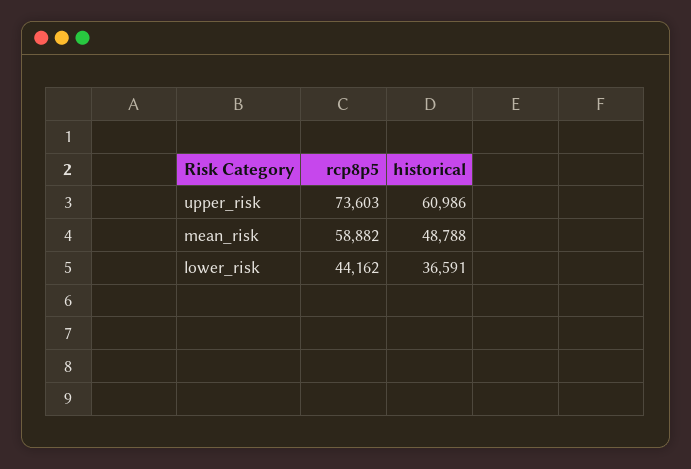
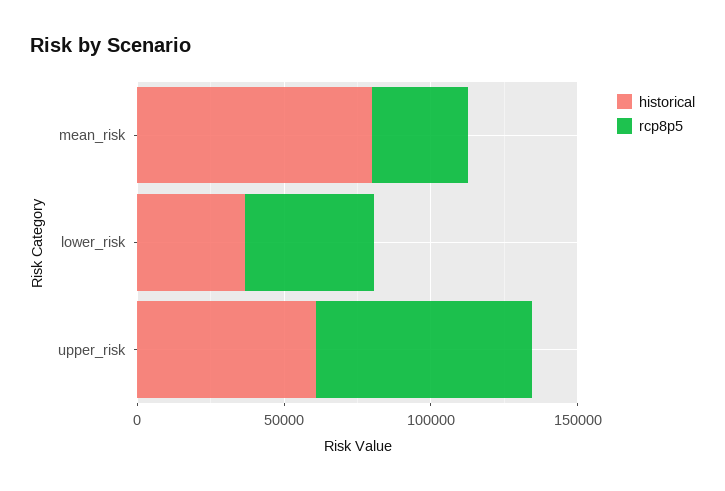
rcp8p5, mean_risk: 58882 -> 30000
historical, mean_risk: 48788 -> 80000

